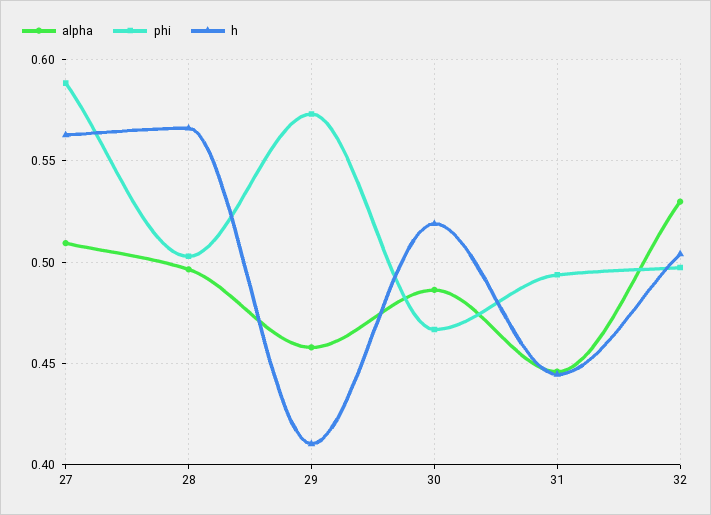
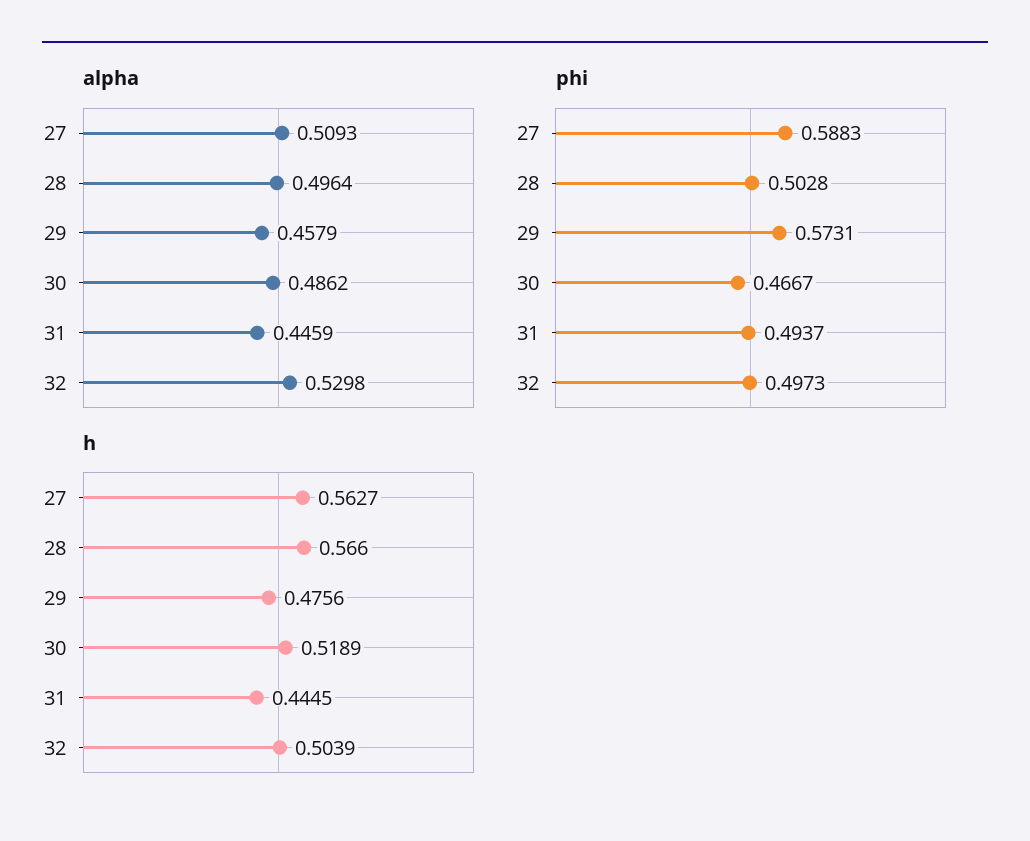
h, 29: 0.41 -> 0.4756

